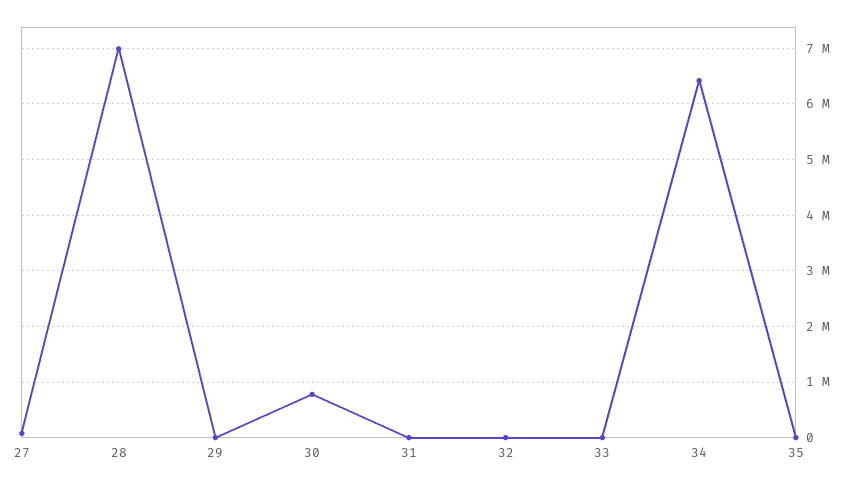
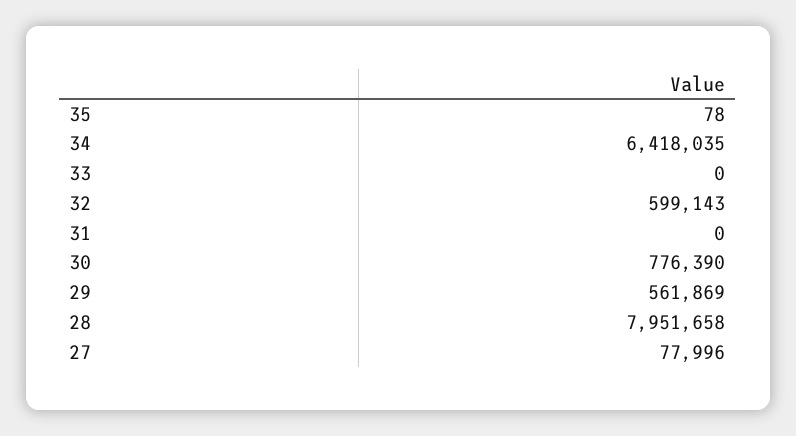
28: 7000000 -> 7951658
29: 0 -> 561869
32: 0 -> 599143

